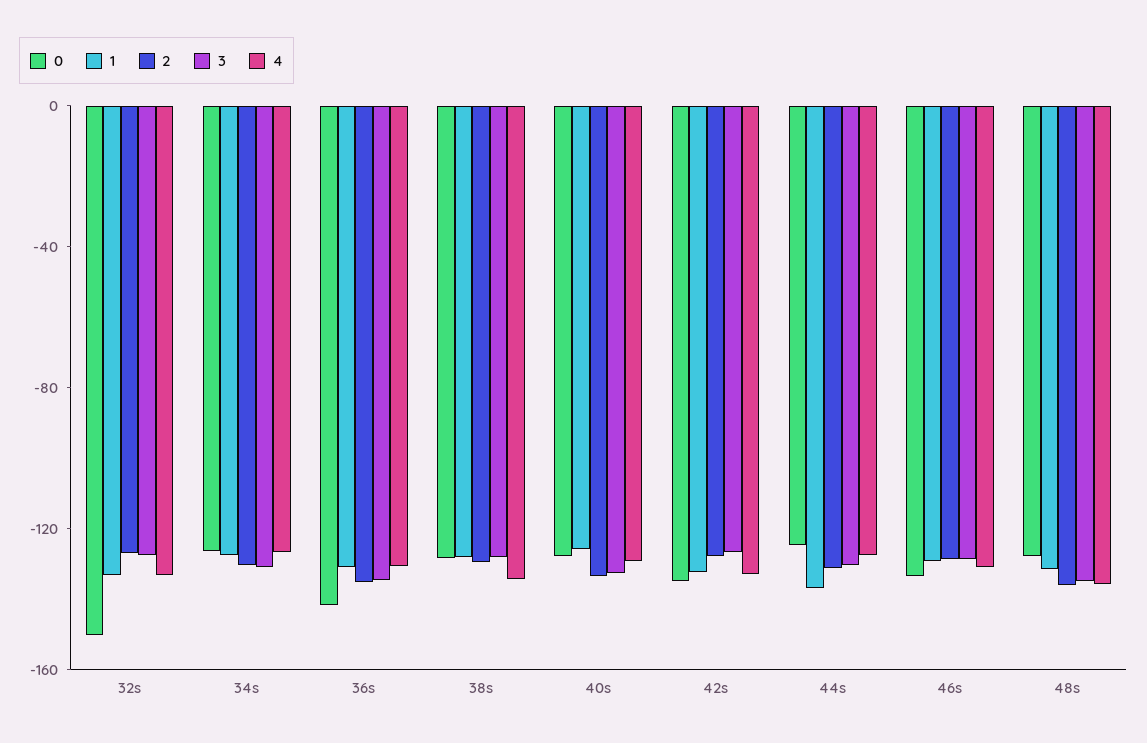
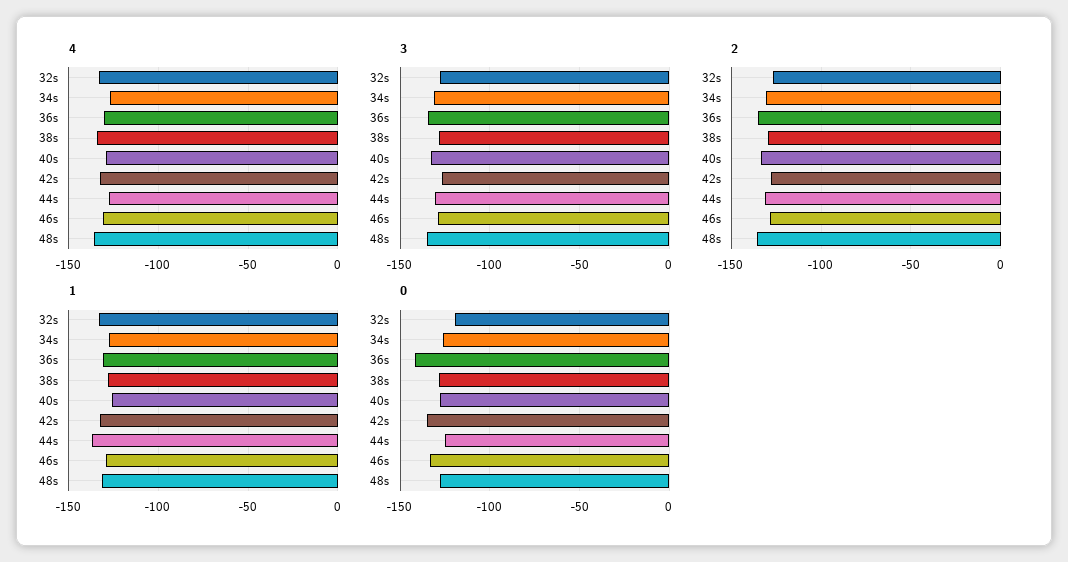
0, 32s: -150 -> -120

